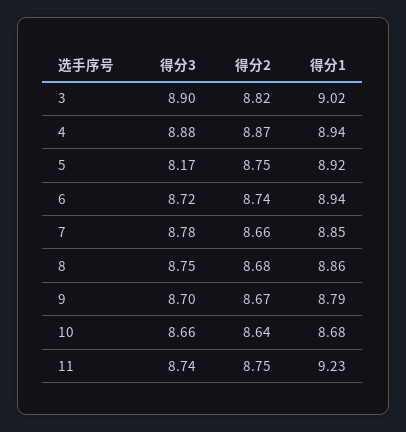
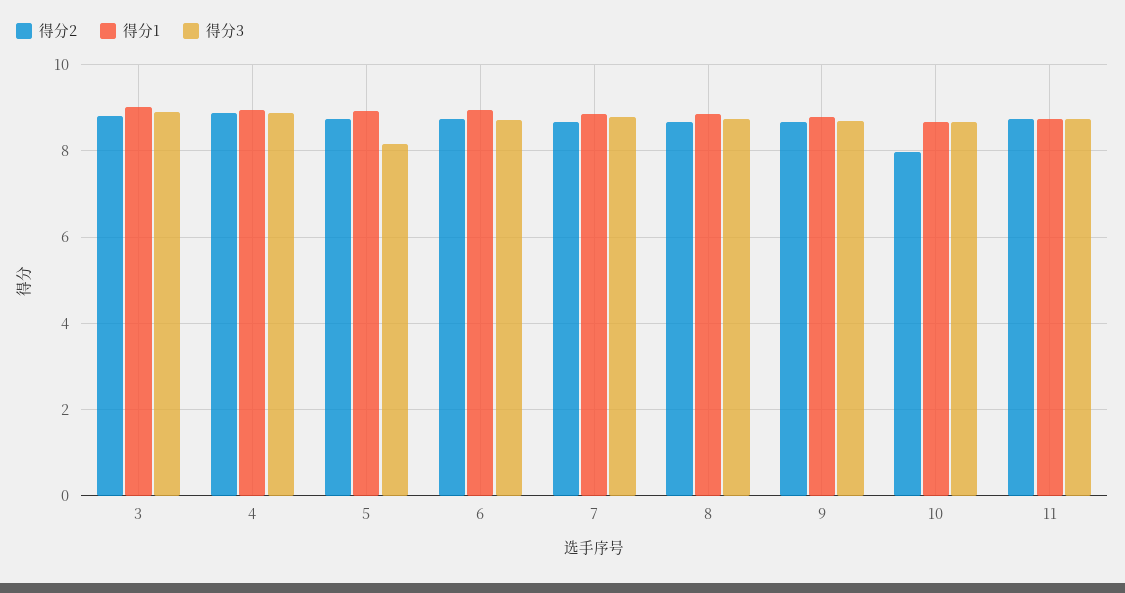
得分2, 10: 8.64 -> 8
得分1, 11: 9.23 -> 8.8

